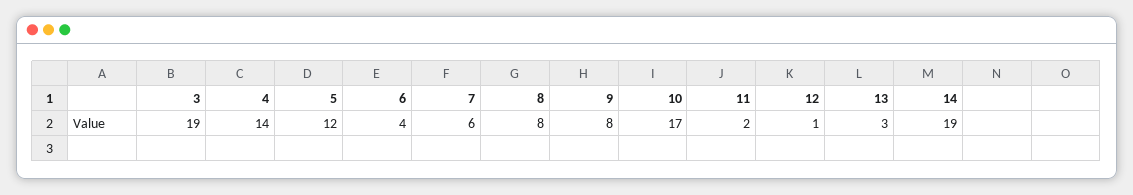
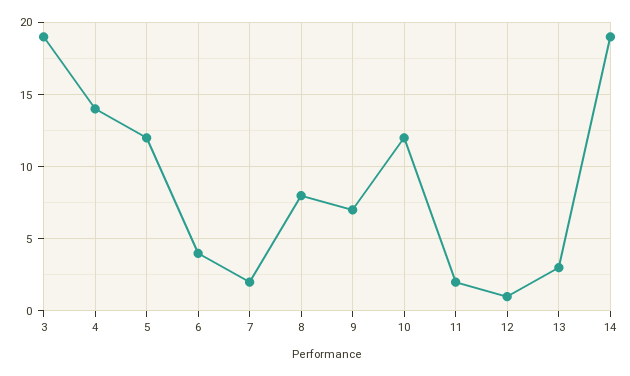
7: 6 -> 2
9: 8 -> 7
10: 17 -> 12

